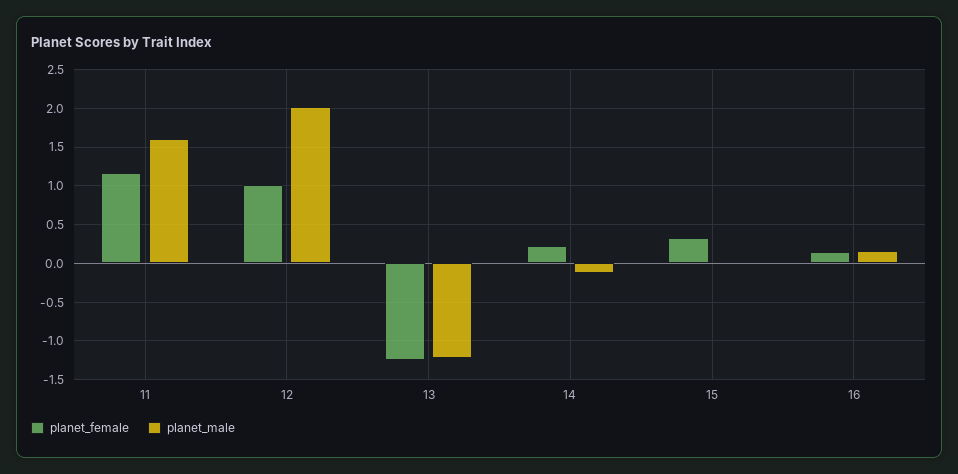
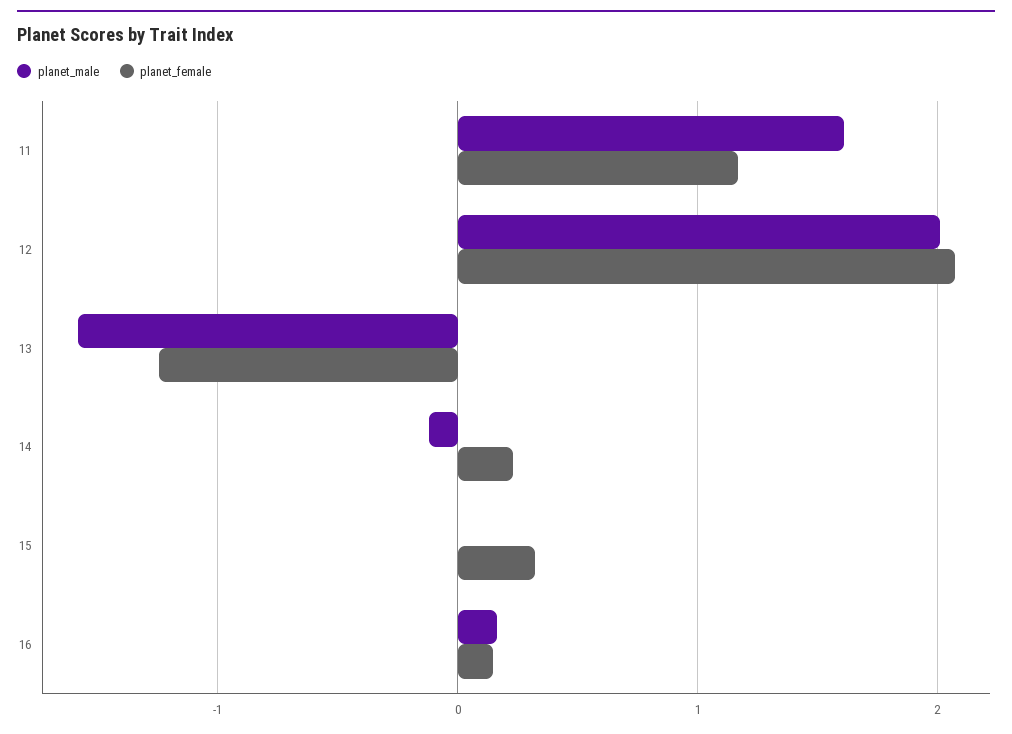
planet_female, 12: 1 -> 2.1
planet_male, 13: -1.2 -> -1.6

